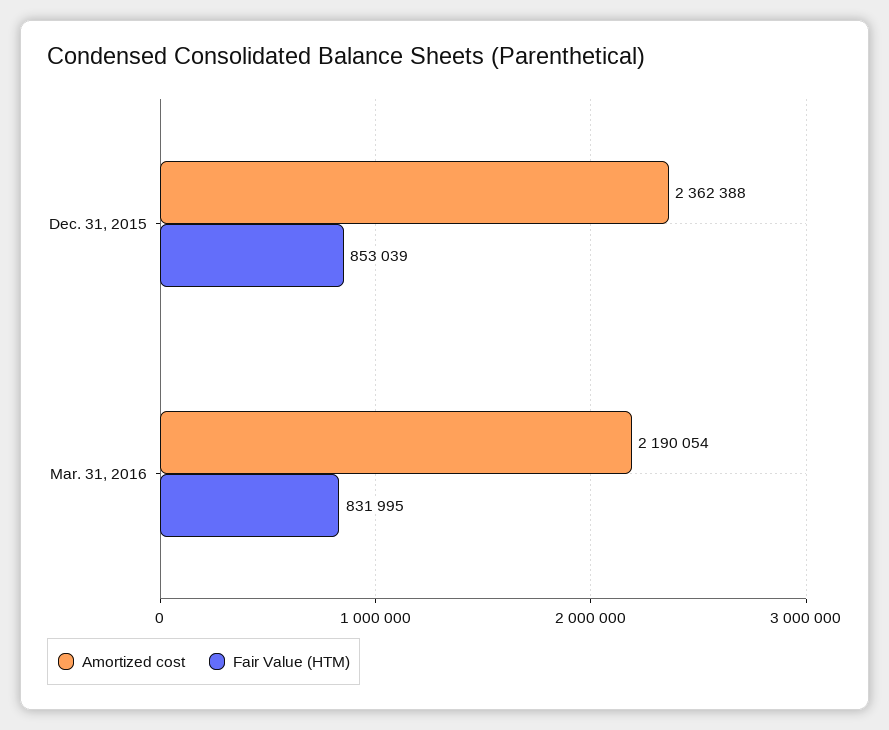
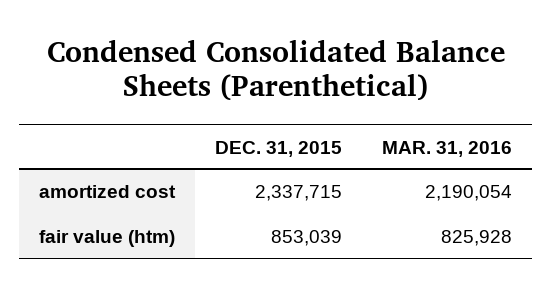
Amortized cost, Dec. 31, 2015: 2362388 -> 2337715
Fair Value (HTM), Mar. 31, 2016: 831995 -> 825928

